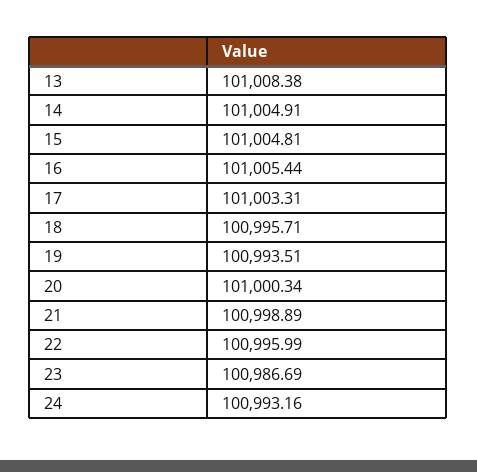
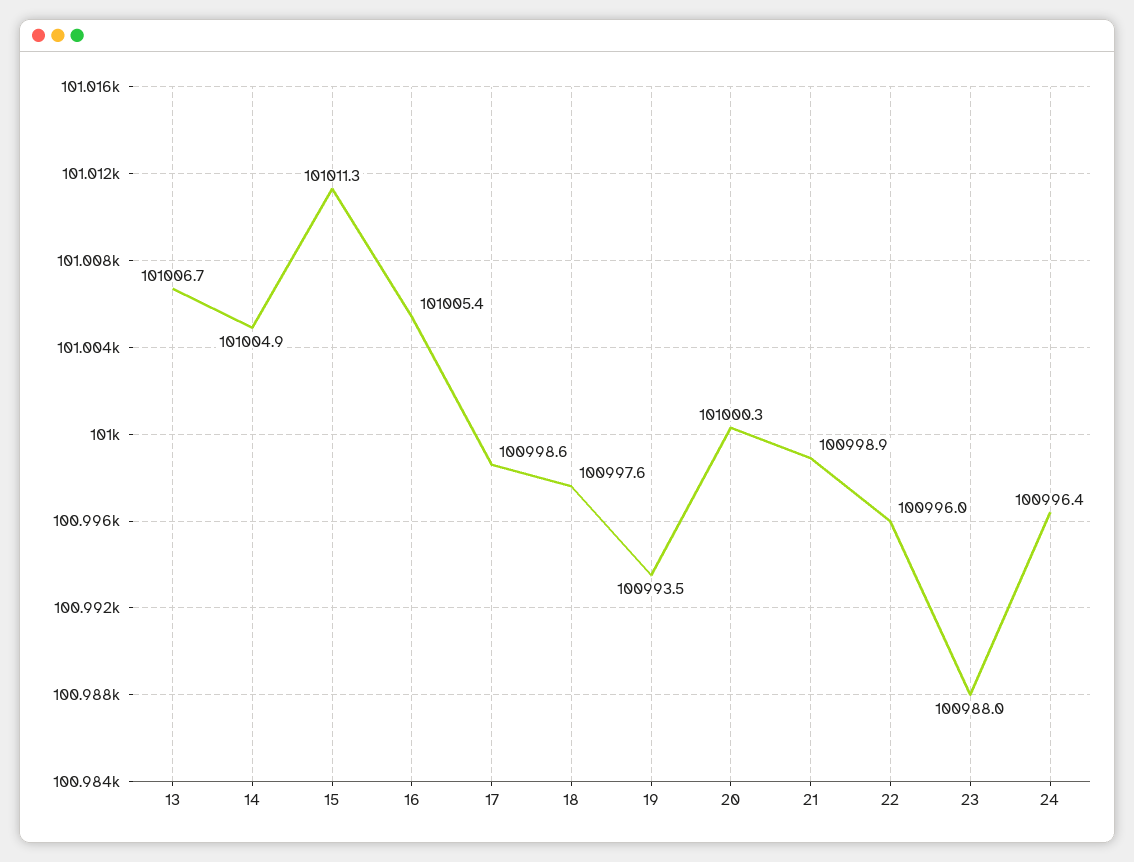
13: 101008.38 -> 101006.7
15: 101004.81 -> 101011.3
17: 101003.31 -> 100998.6
18: 100995.71 -> 100997.6
23: 100986.69 -> 100988
24: 100993.16 -> 100996.4

